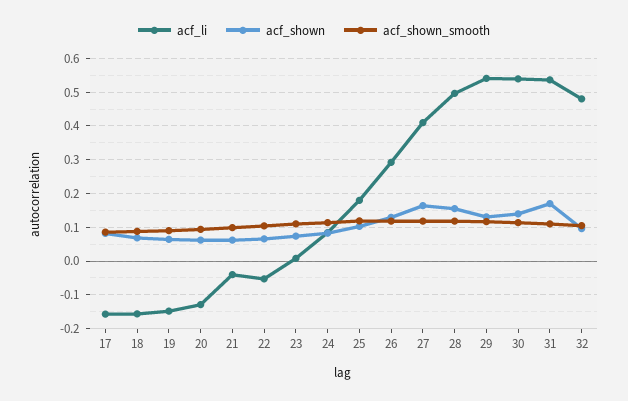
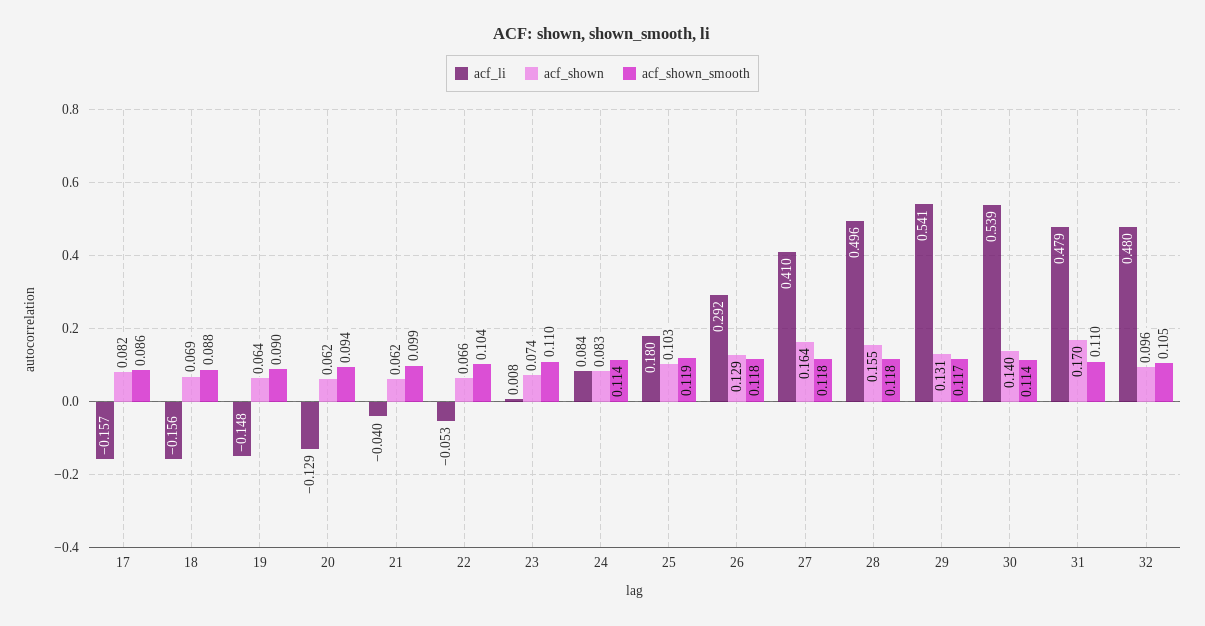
acf_li, 31: 0.54 -> 0.479

